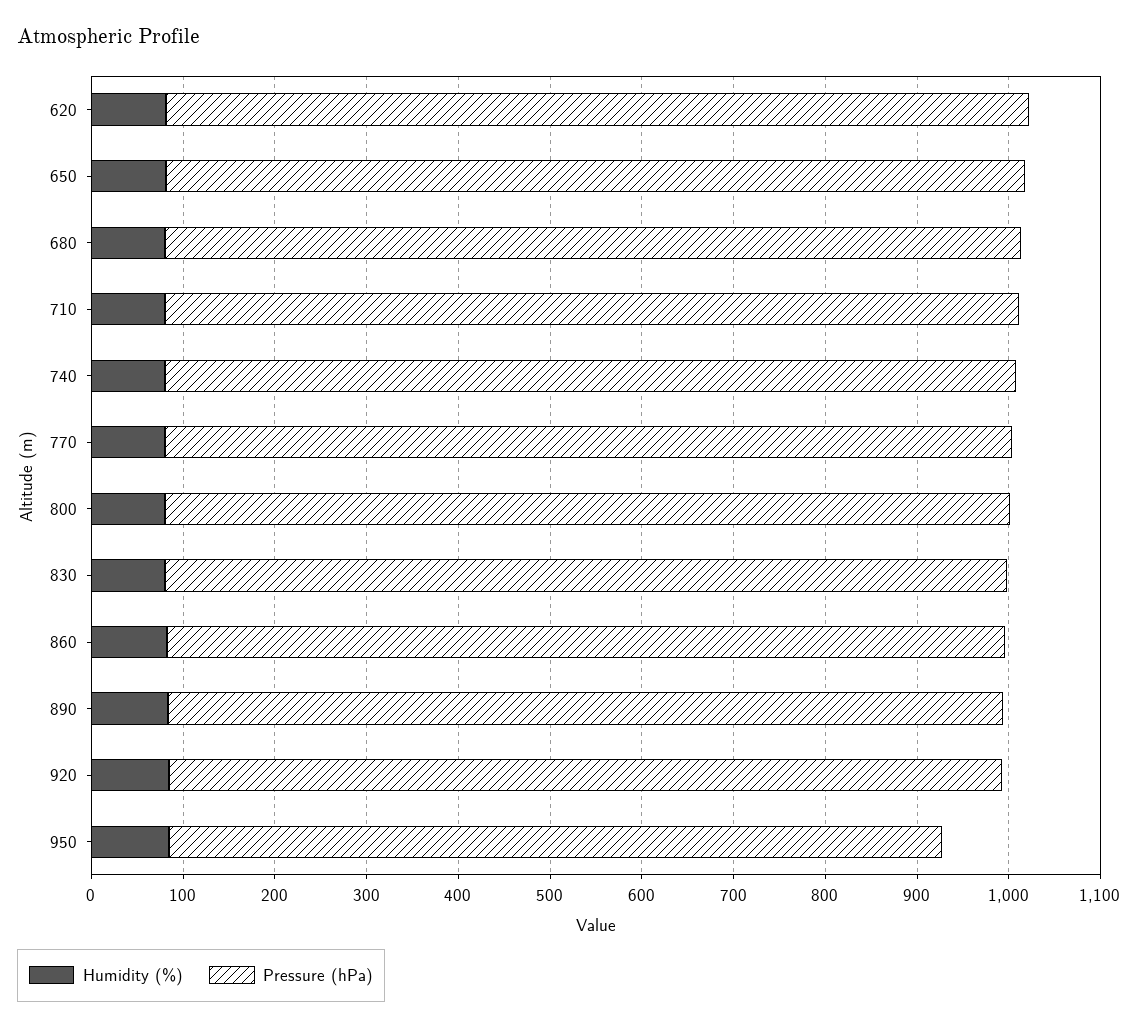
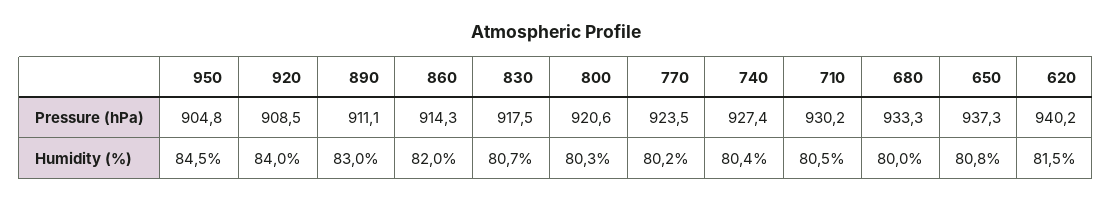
Pressure (hPa), 950: 840 -> 904.8

